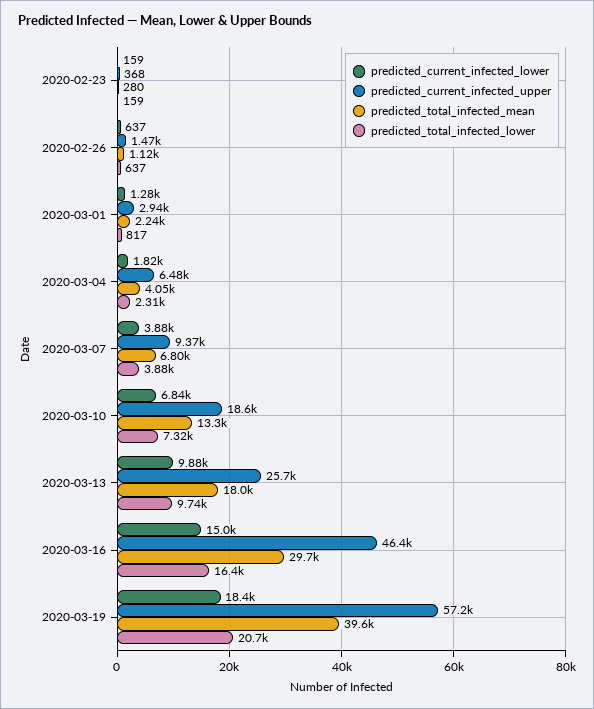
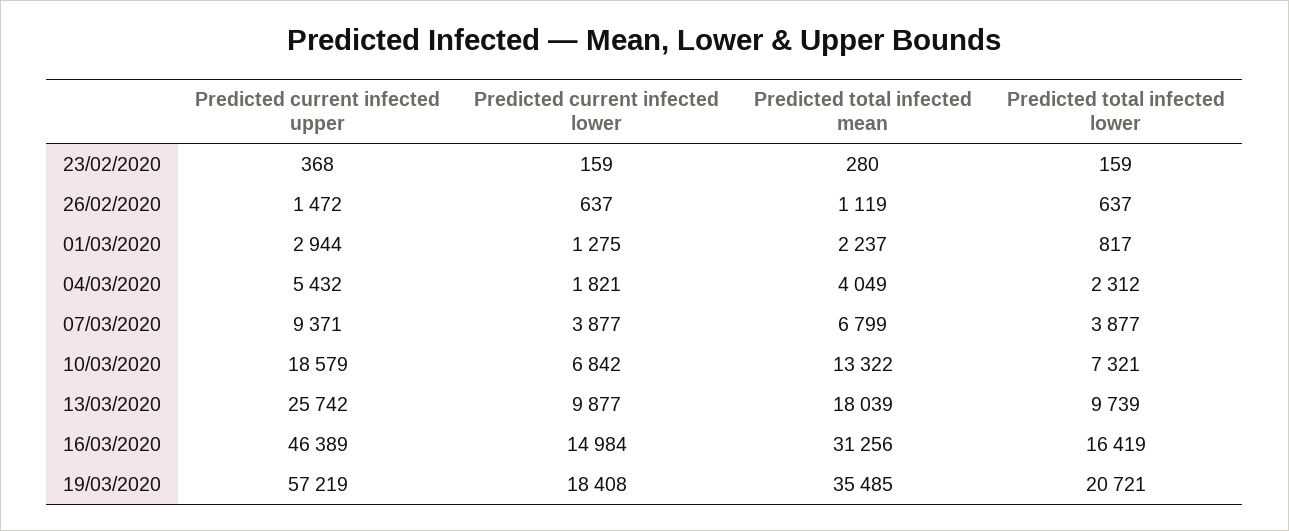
predicted_current_infected_upper, 2020-03-04: 6480 -> 5432
predicted_total_infected_mean, 2020-03-16: 29700 -> 31256
predicted_total_infected_mean, 2020-03-19: 39600 -> 35485

